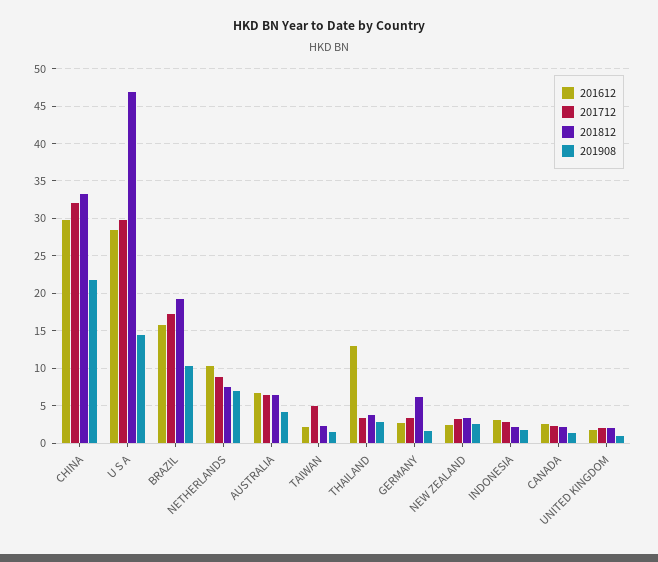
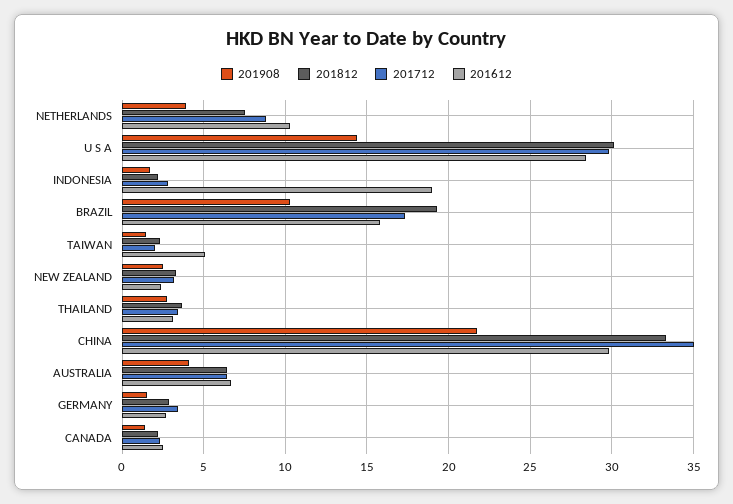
201712, CHINA: 32 -> 35
201812, U S A: 47 -> 30
201908, NETHERLANDS: 7 -> 4
201612, TAIWAN: 2 -> 5
201712, TAIWAN: 5 -> 2
201612, THAILAND: 13 -> 3
201812, GERMANY: 6 -> 3
201612, INDONESIA: 3 -> 19
201612, UNITED KINGDOM: 2 -> none
201712, UNITED KINGDOM: 2 -> none
201812, UNITED KINGDOM: 2 -> none
201908, UNITED KINGDOM: 1 -> none

